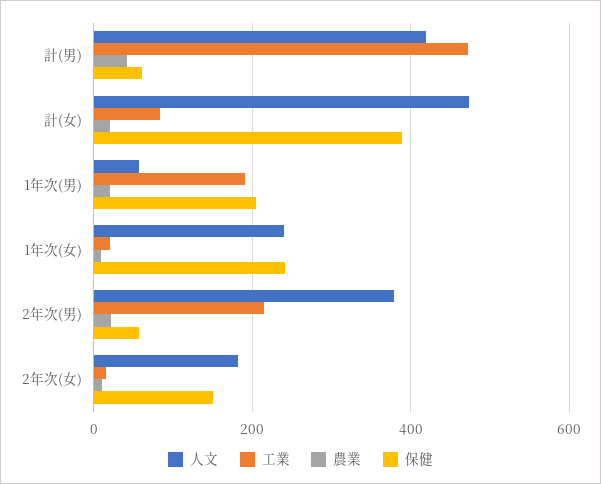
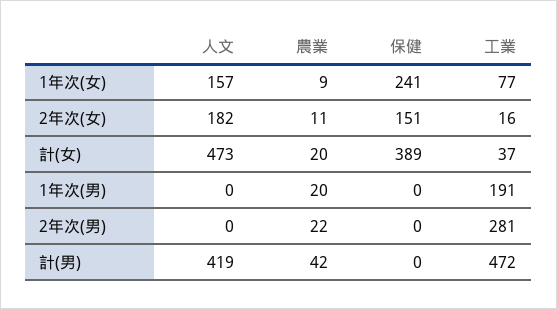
保健, 計(男): 60 -> 0
工業, 計(女): 80 -> 37
人文, 1年次(男): 60 -> 0
保健, 1年次(男): 200 -> 0
人文, 1年次(女): 240 -> 157
工業, 1年次(女): 20 -> 77
人文, 2年次(男): 380 -> 0
工業, 2年次(男): 220 -> 281
保健, 2年次(男): 60 -> 0

